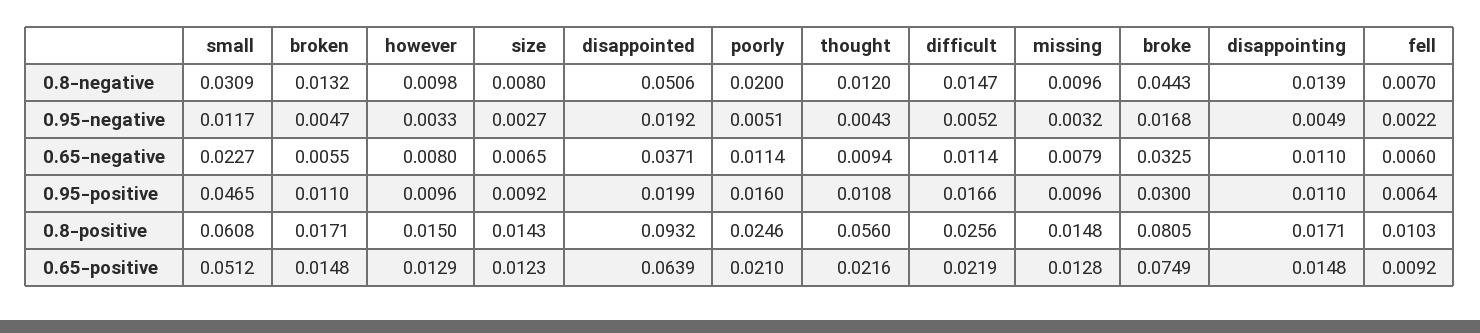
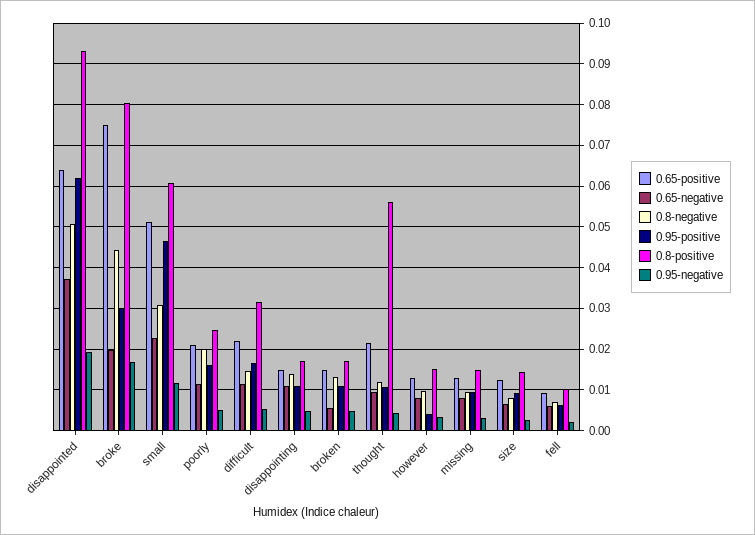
0.65-negative, broke: 0.0325 -> 0.02
0.95-positive, however: 0.0096 -> 0.004
0.95-positive, disappointed: 0.0199 -> 0.062
0.8-positive, difficult: 0.0256 -> 0.032

